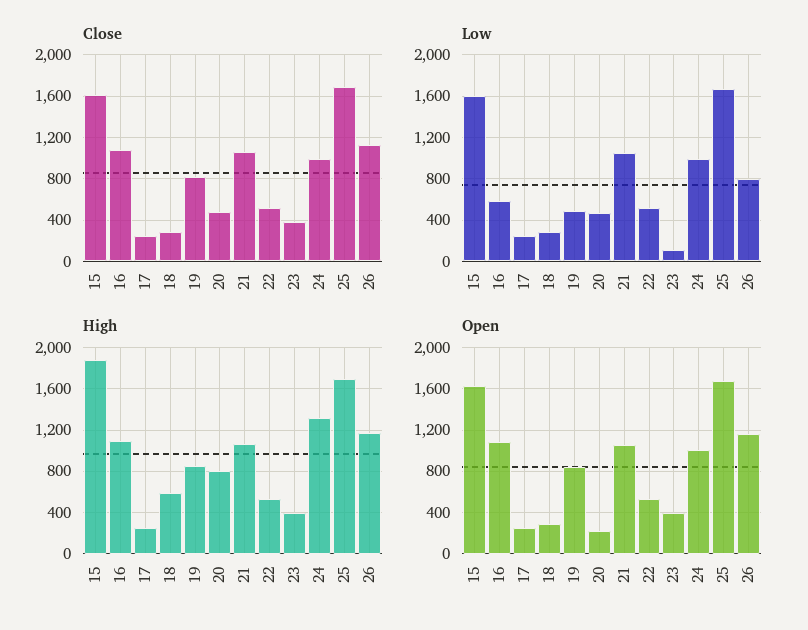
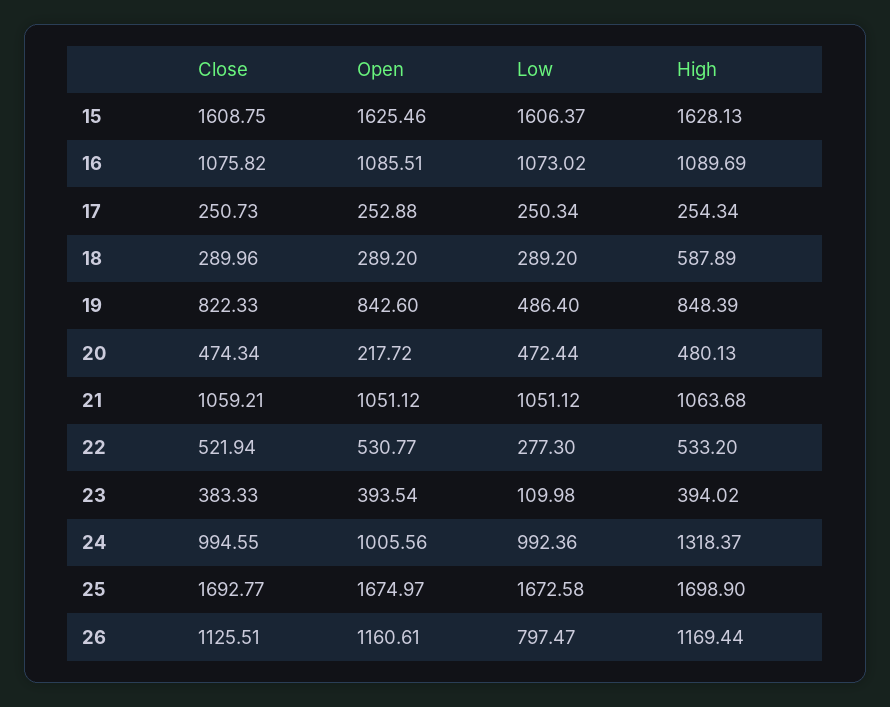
Low, 16: 600 -> 1073.02
Low, 22: 500 -> 277.3
High, 15: 1900 -> 1628.13
High, 20: 800 -> 480.13

